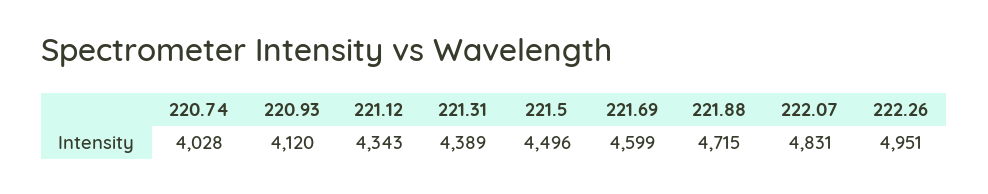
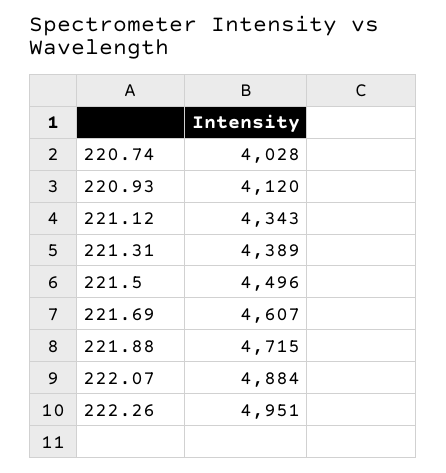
221.69: 4599 -> 4607
222.07: 4831 -> 4884

